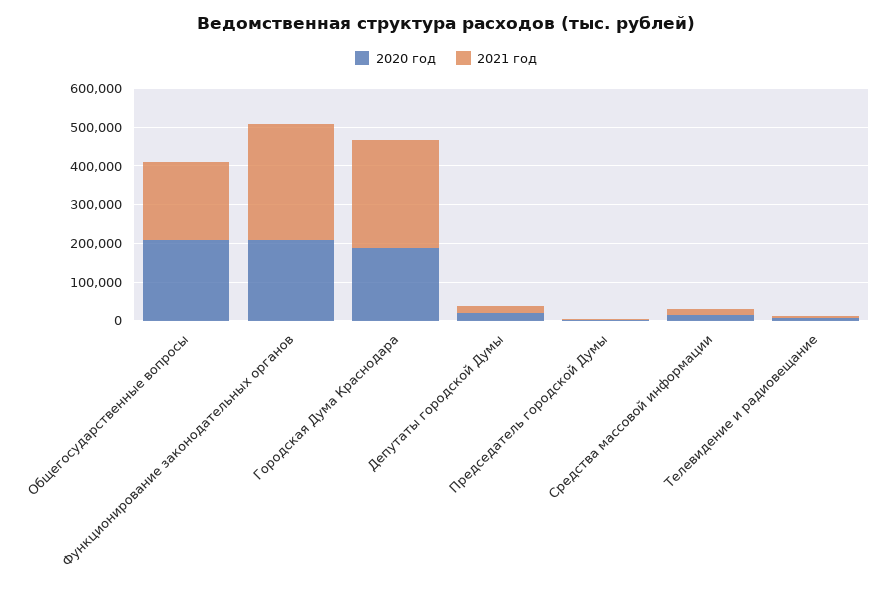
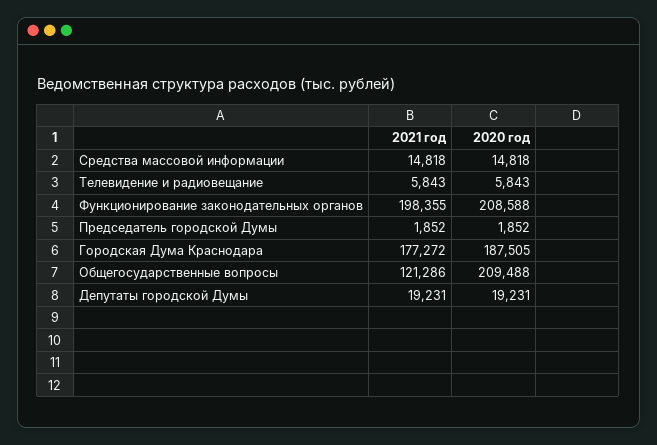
2021 год, Общегосударственные вопросы: 200000 -> 121286
2021 год, Функционирование законодательных органов: 300000 -> 198355
2021 год, Городская Дума Краснодара: 275000 -> 177272

